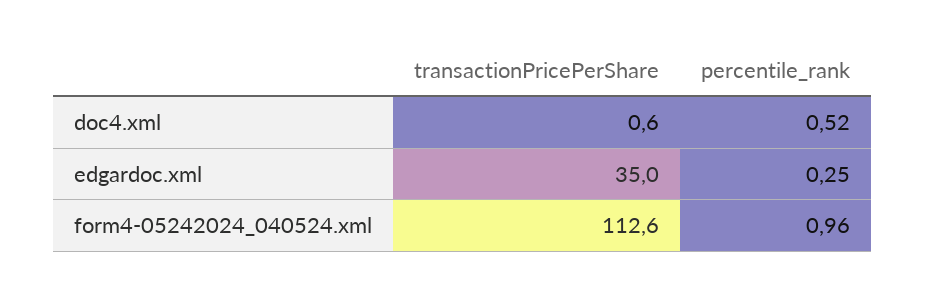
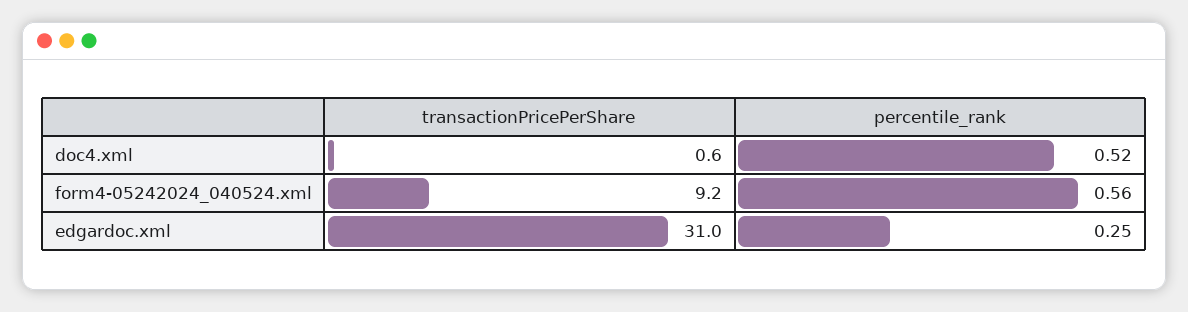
transactionPricePerShare, edgardoc.xml: 35 -> 31
transactionPricePerShare, form4-05242024_040524.xml: 112.6 -> 9.2
percentile_rank, form4-05242024_040524.xml: 0.96 -> 0.56

